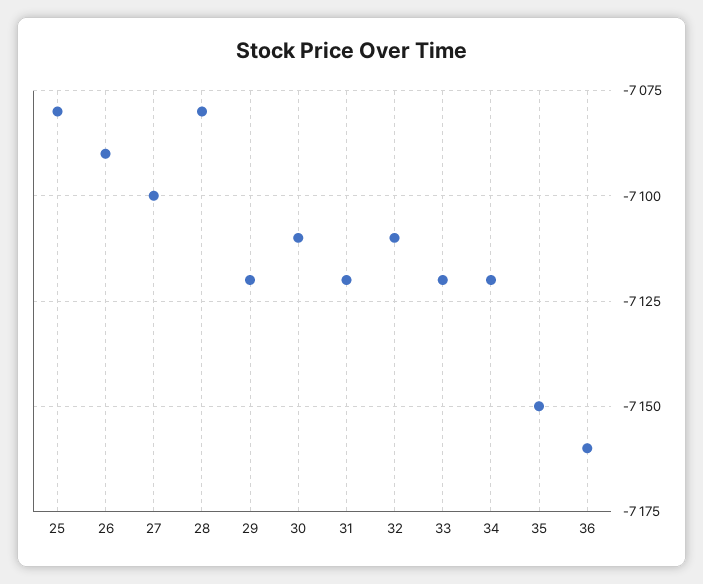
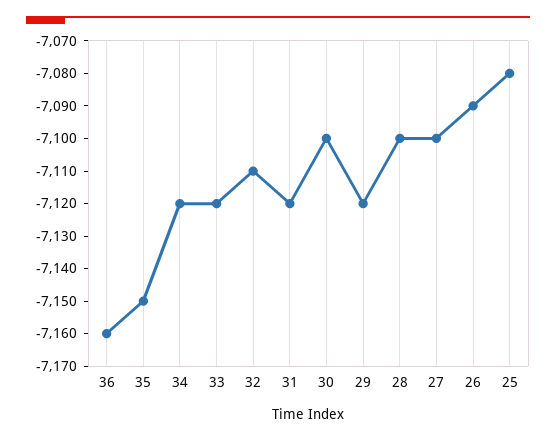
28: -7080 -> -7100
30: -7110 -> -7100

